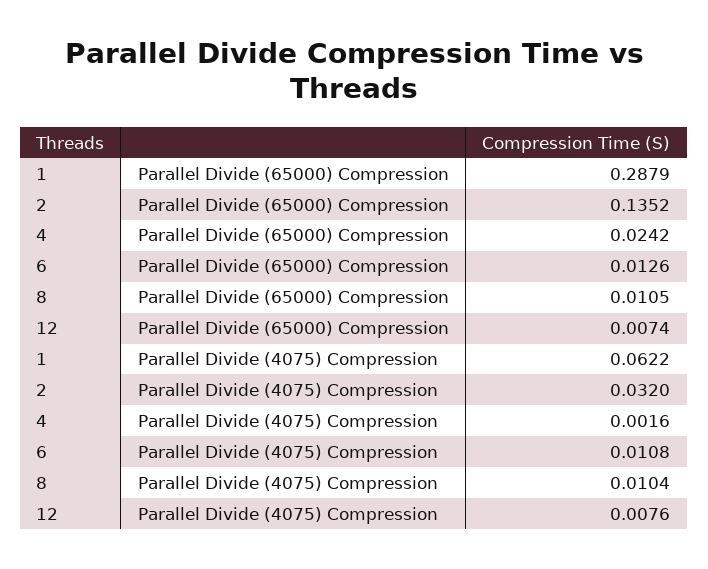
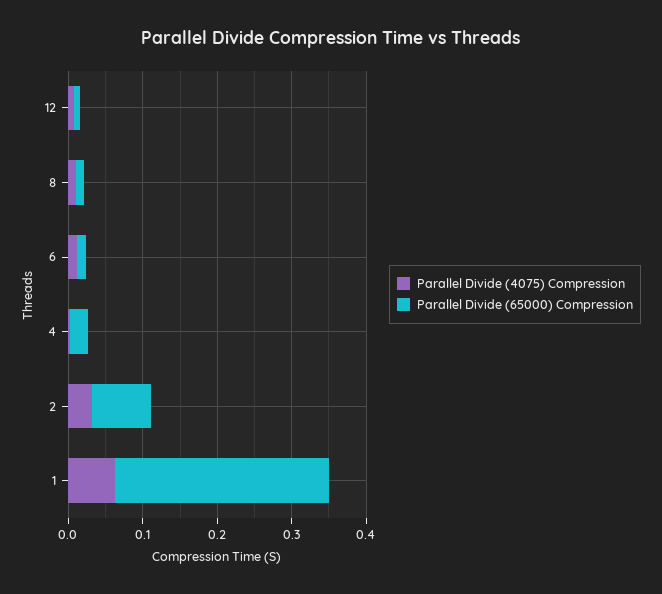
Parallel Divide (65000) Compression, 2: 0.1352 -> 0.08

